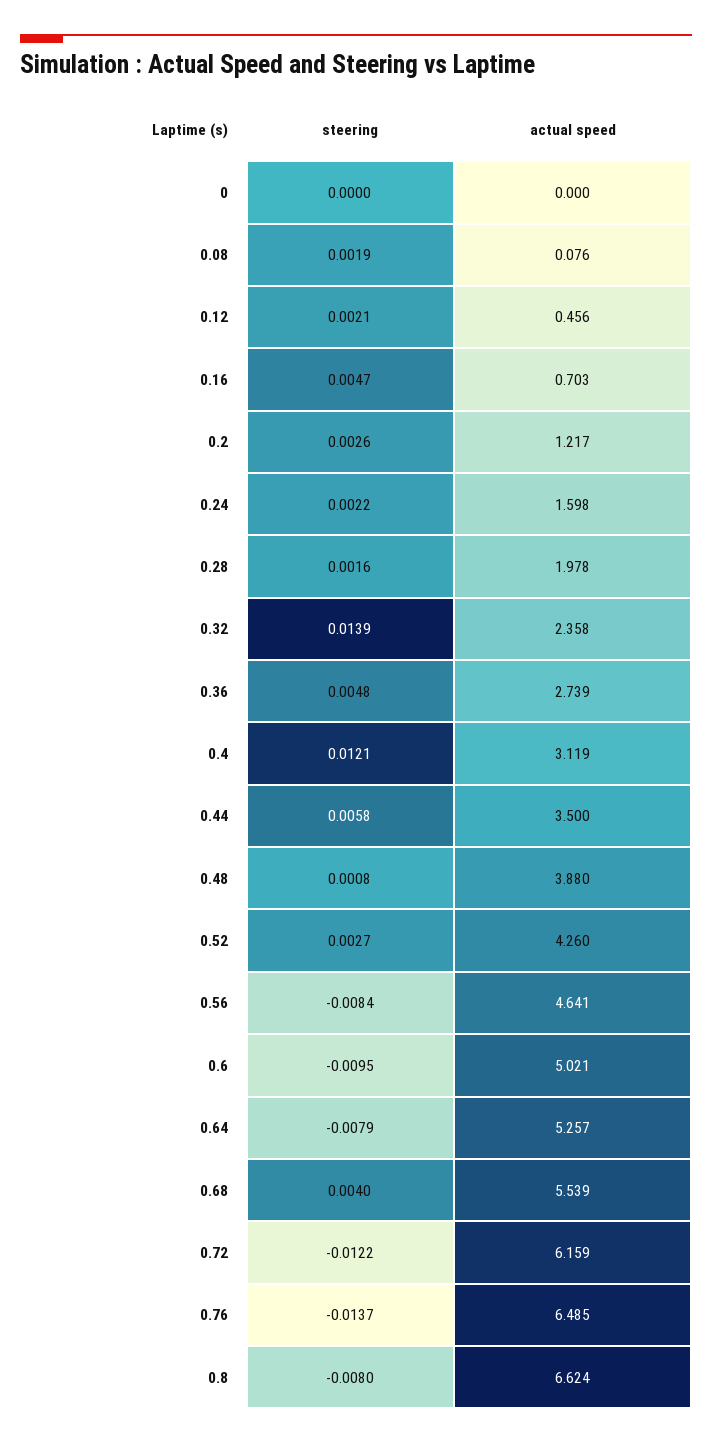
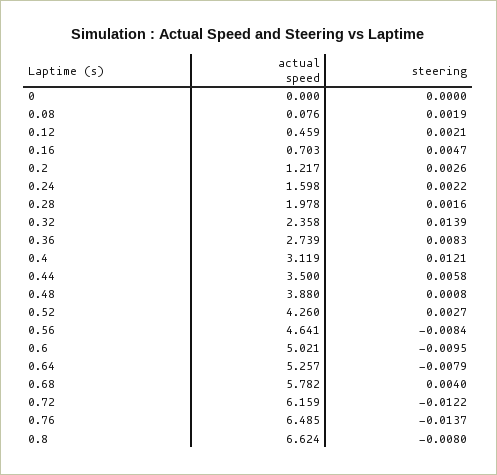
actual speed, 0.12: 0.456 -> 0.459
steering, 0.36: 0.0048 -> 0.0083
actual speed, 0.68: 5.539 -> 5.782

